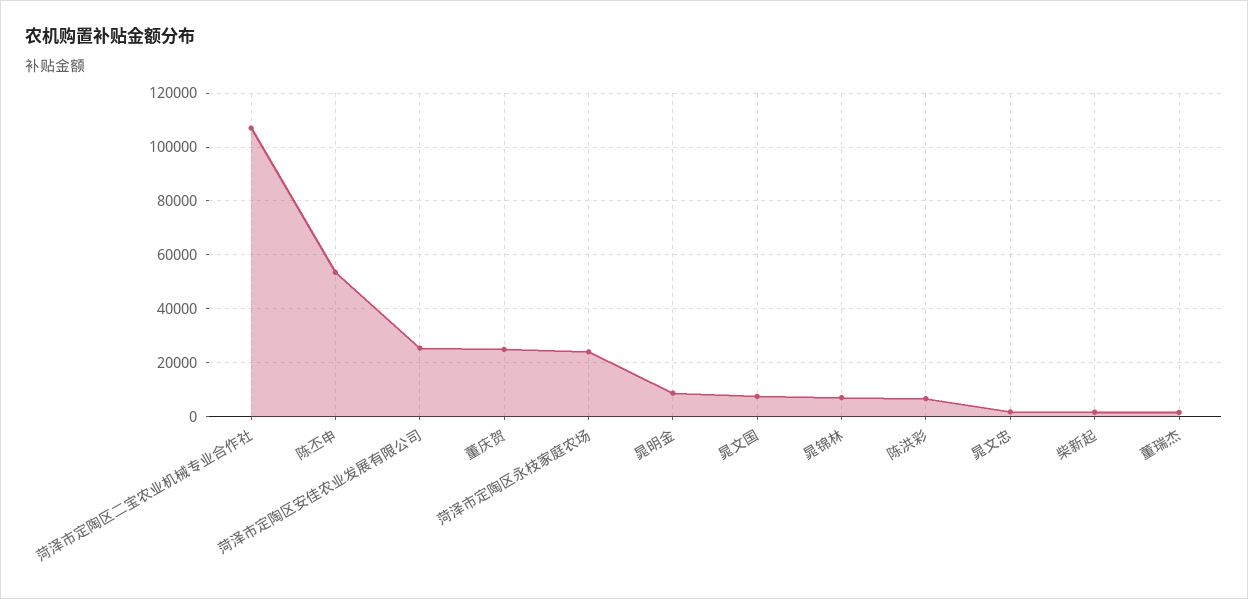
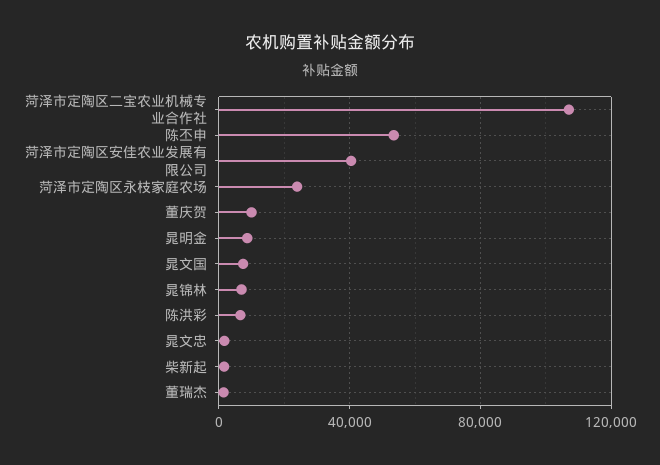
菏泽市定陶区安佳农业发展有限公司: 25000 -> 40000
董庆贺: 25000 -> 10000

